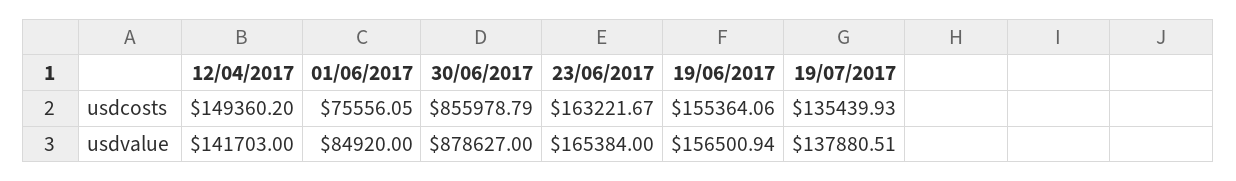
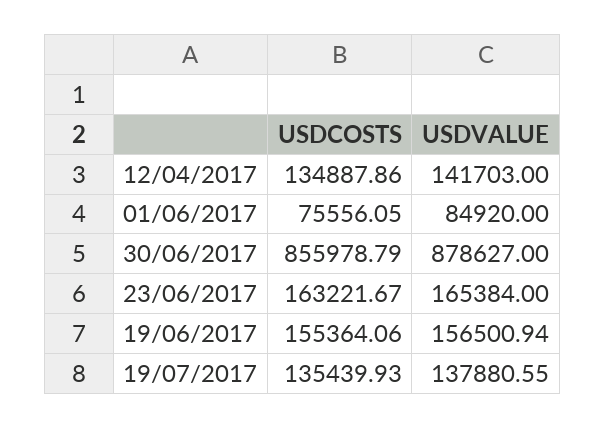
12/04/2017, usdcosts: 149360.2 -> 134887.86
19/07/2017, usdvalue: 137880.51 -> 137880.55

